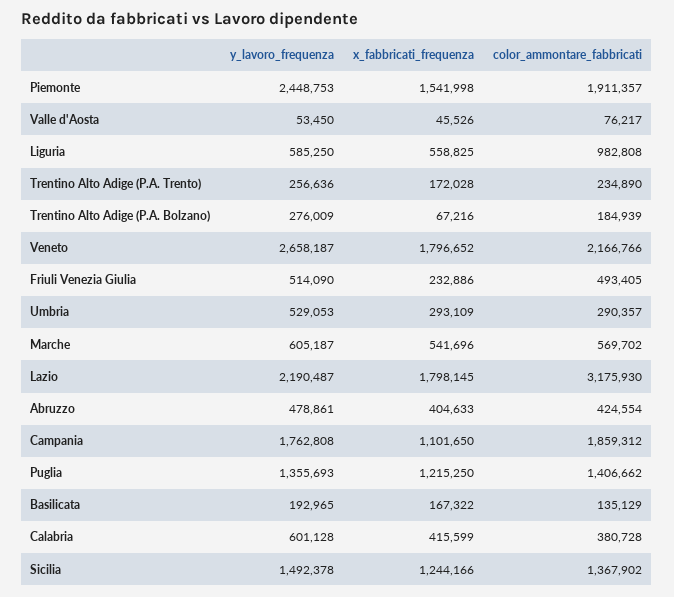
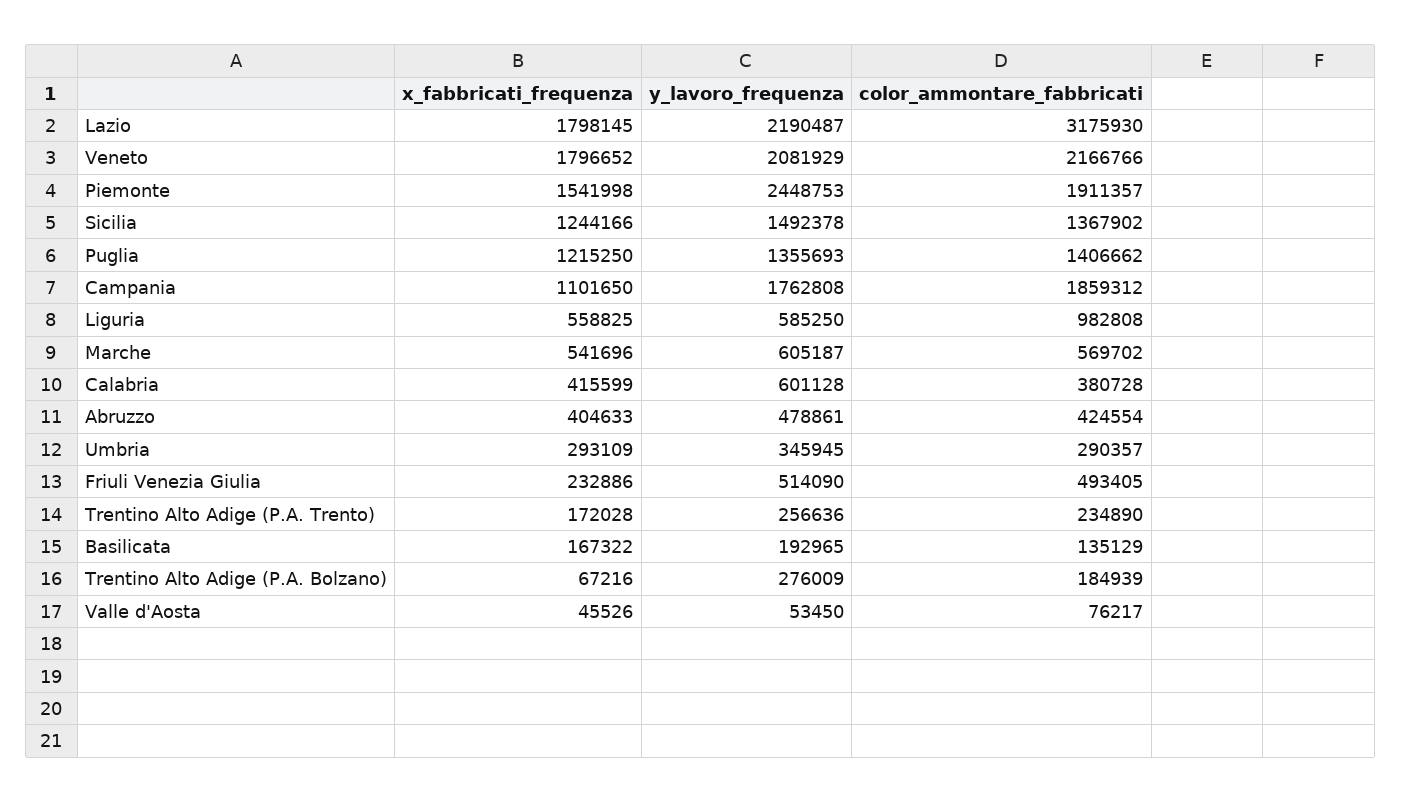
y_lavoro_frequenza, Veneto: 2658187 -> 2081929
y_lavoro_frequenza, Umbria: 529053 -> 345945

